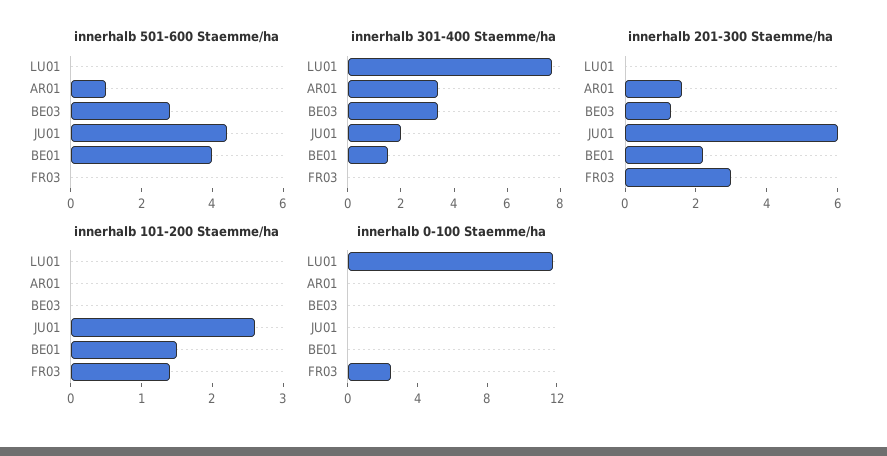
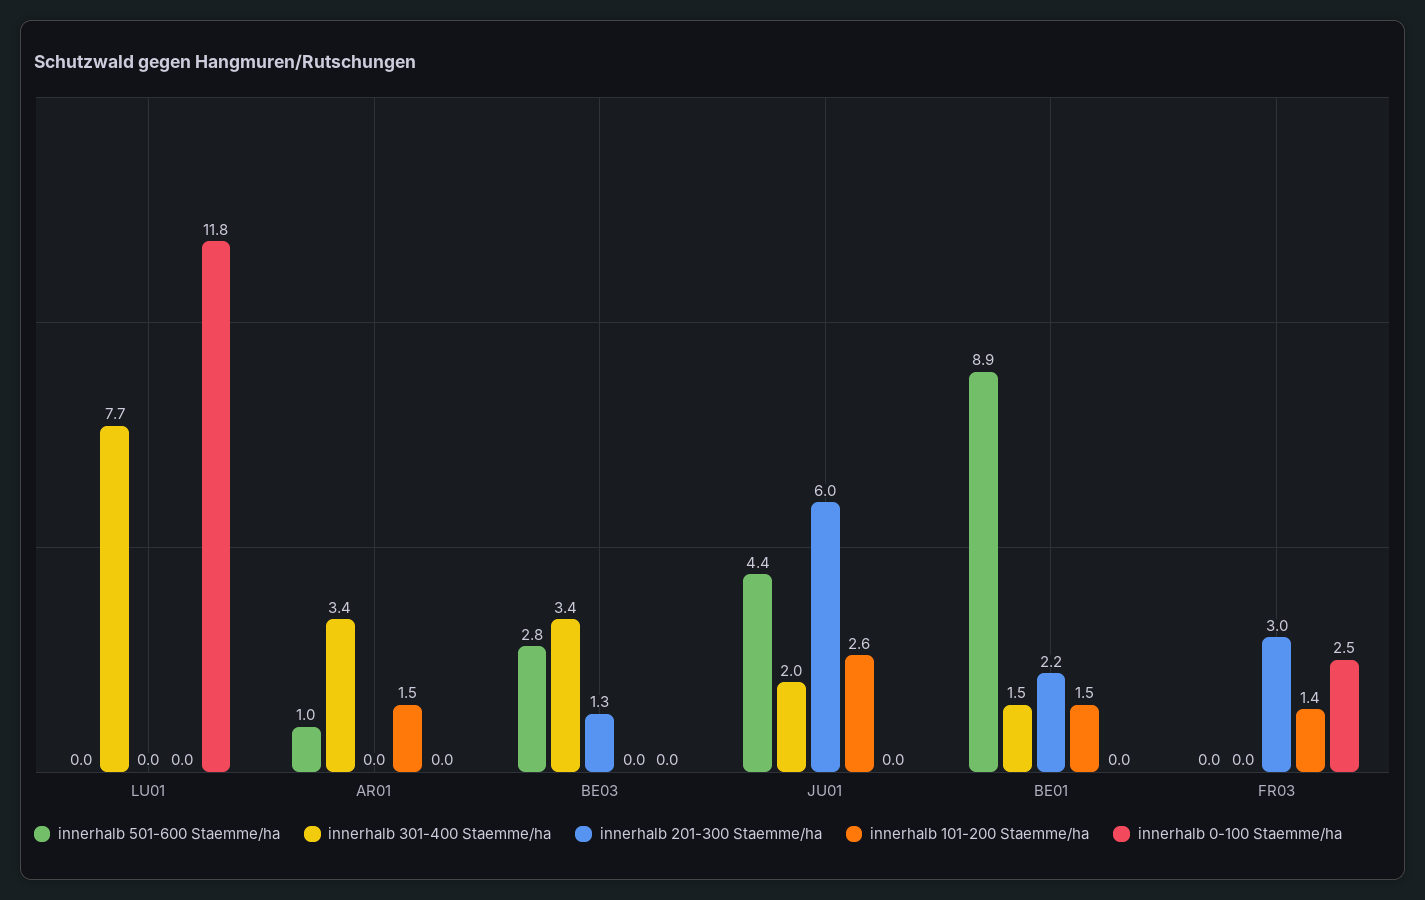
innerhalb 501-600 Staemme/ha, BE01: 4 -> 8.9
innerhalb 201-300 Staemme/ha, AR01: 1.5 -> 0
innerhalb 101-200 Staemme/ha, AR01: 0 -> 1.5

